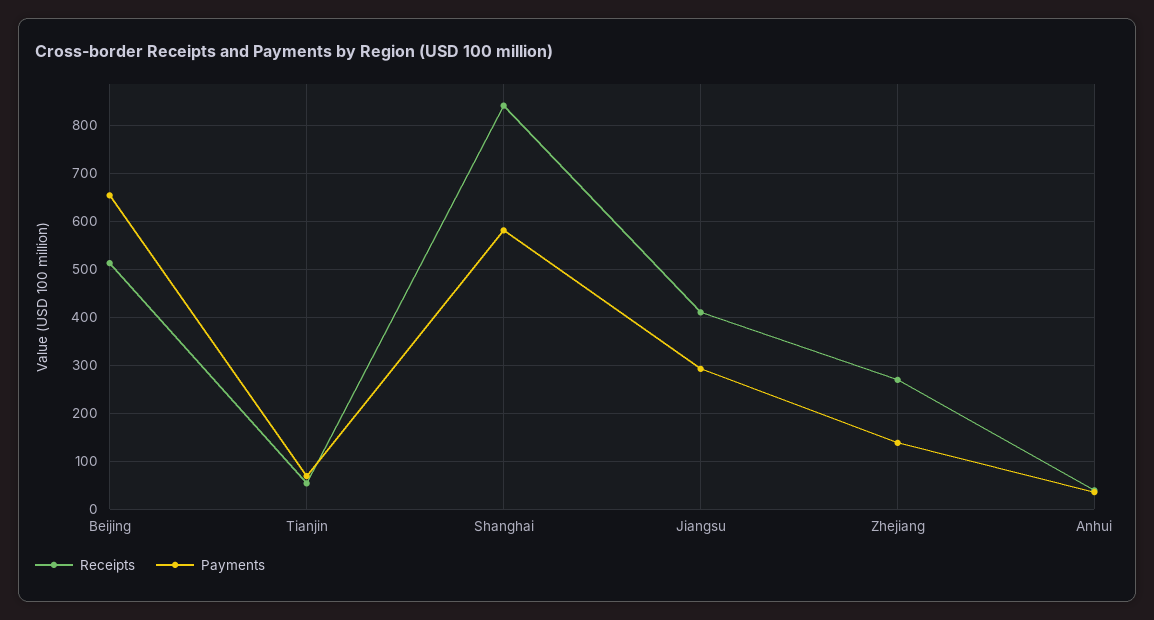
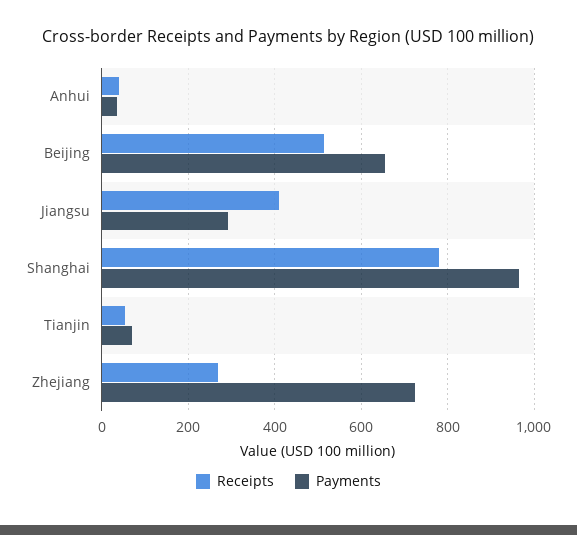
Receipts, Shanghai: 840 -> 780
Payments, Shanghai: 580 -> 960
Payments, Zhejiang: 140 -> 720

